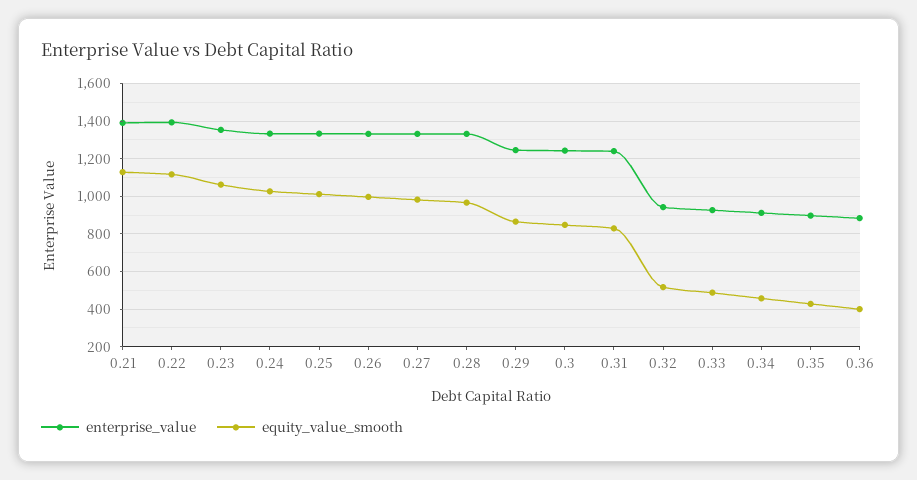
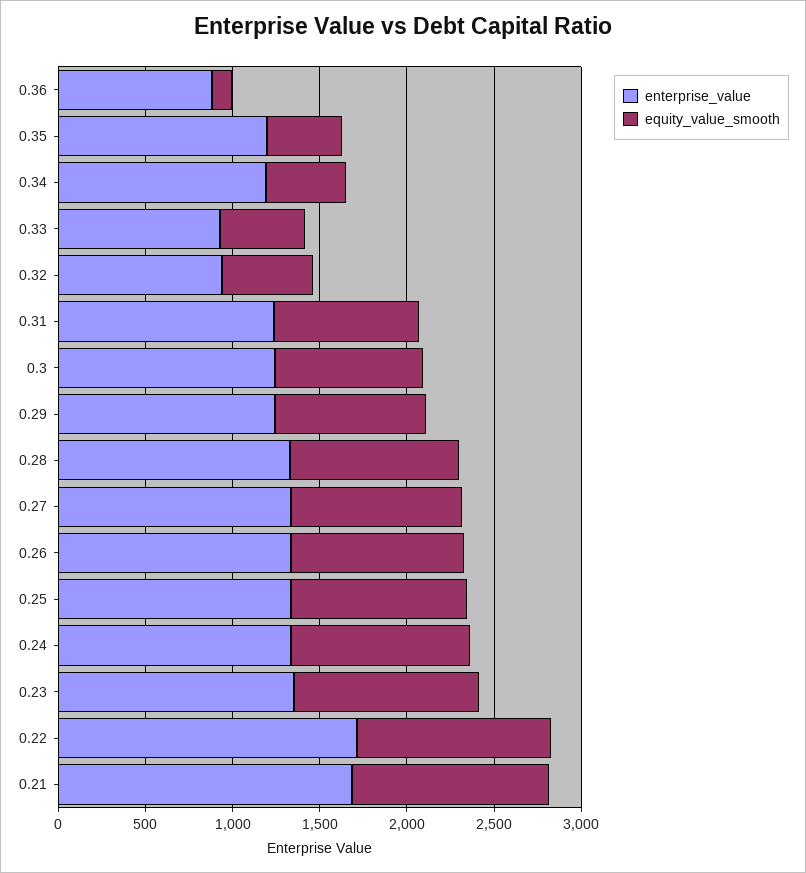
enterprise_value, 0.21: 1400 -> 1700
enterprise_value, 0.22: 1400 -> 1700
enterprise_value, 0.34: 900 -> 1200
enterprise_value, 0.35: 900 -> 1200
equity_value_smooth, 0.36: 400 -> 100

